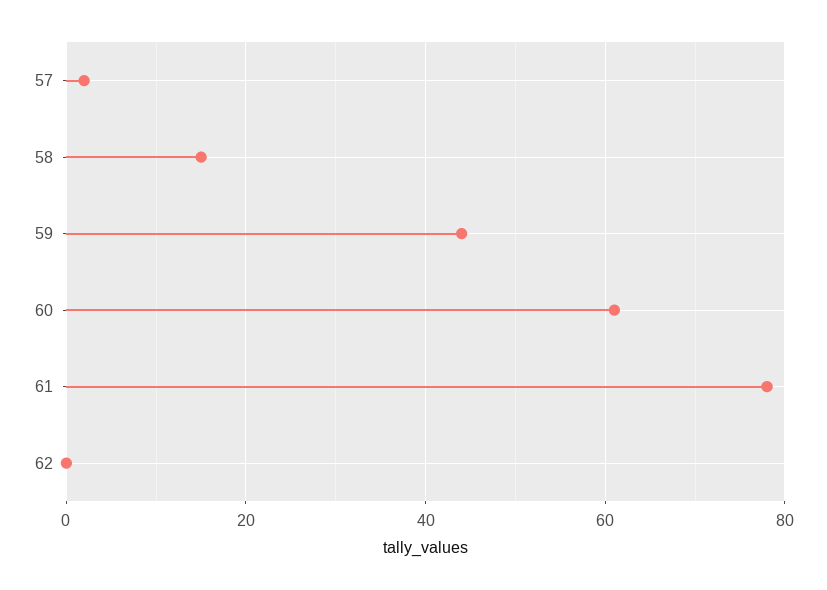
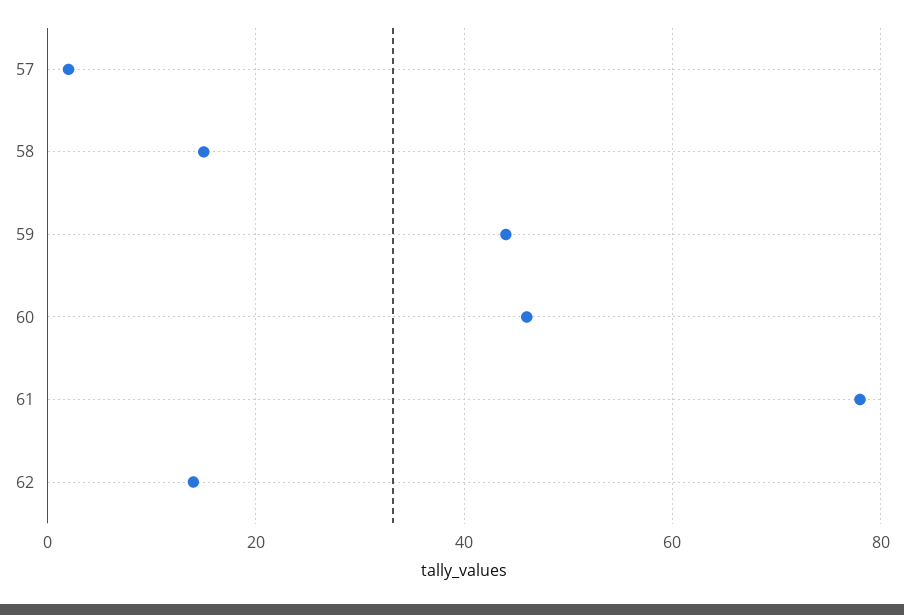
60: 60 -> 45
62: 0 -> 15

